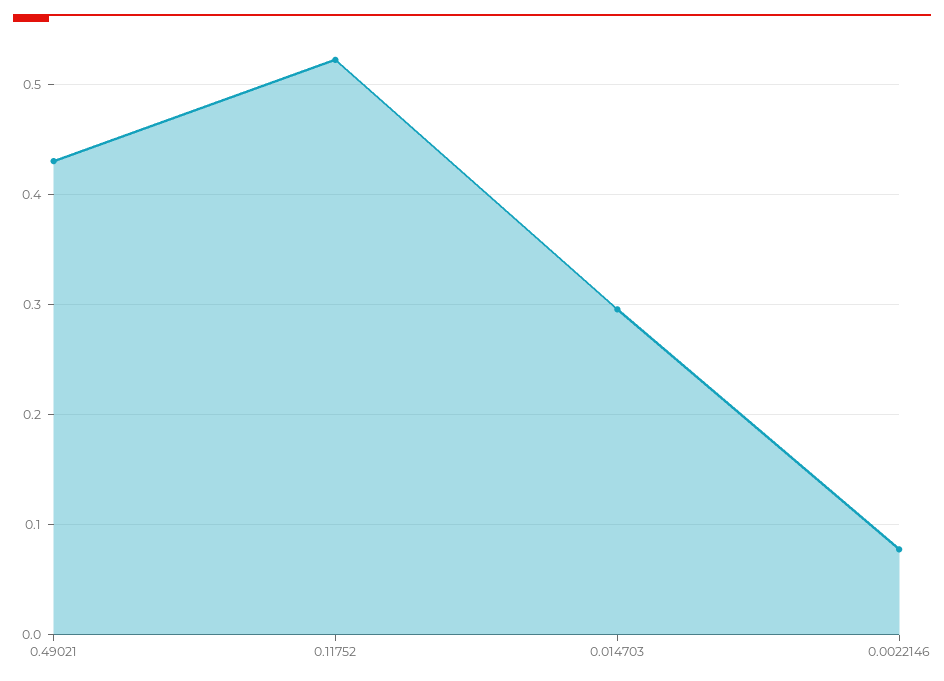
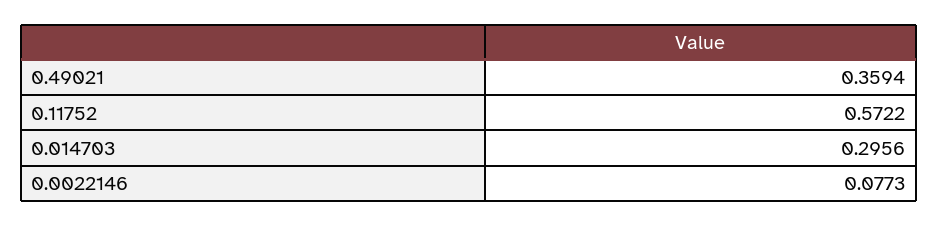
0.49021: 0.43 -> 0.3594
0.11752: 0.52 -> 0.5722

